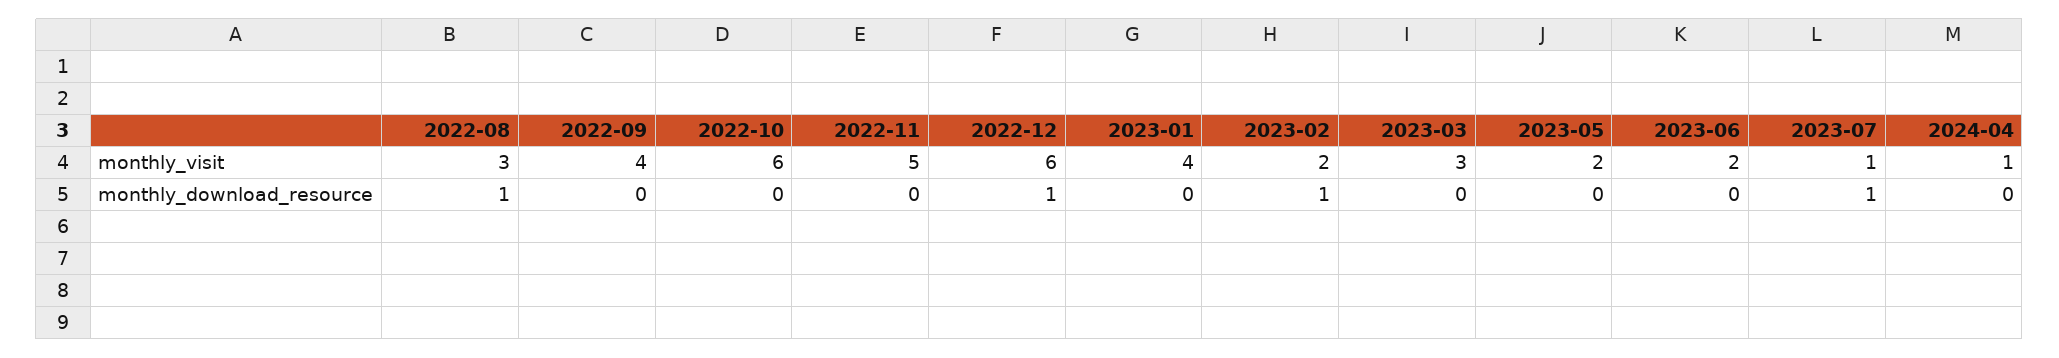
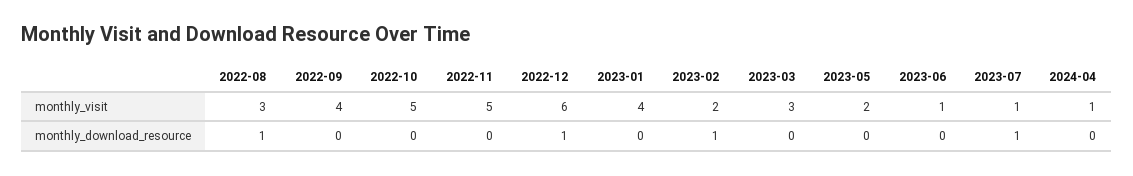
2022-10, monthly_visit: 6 -> 5
2023-06, monthly_visit: 2 -> 1

